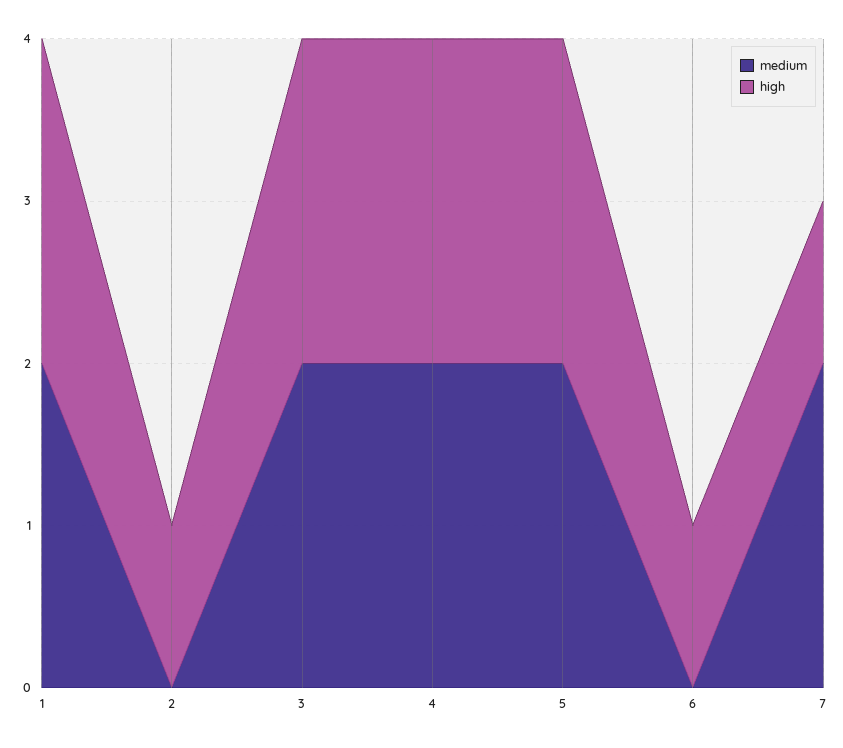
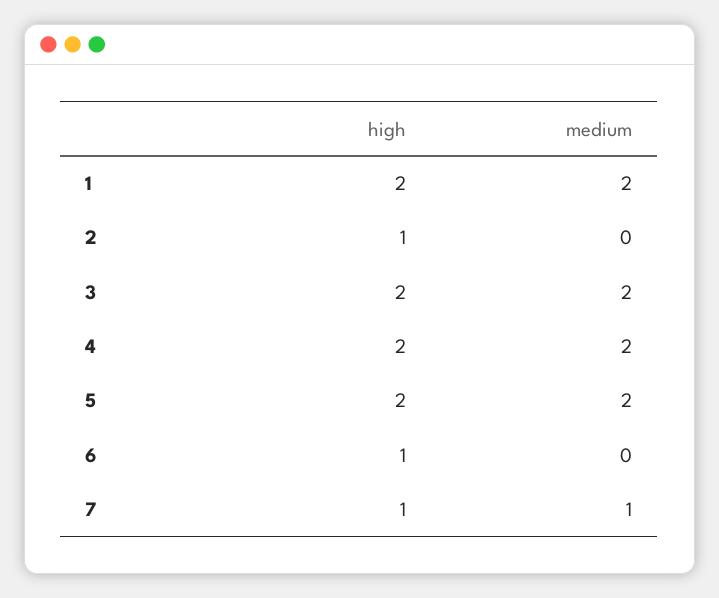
medium, 7: 2 -> 1

